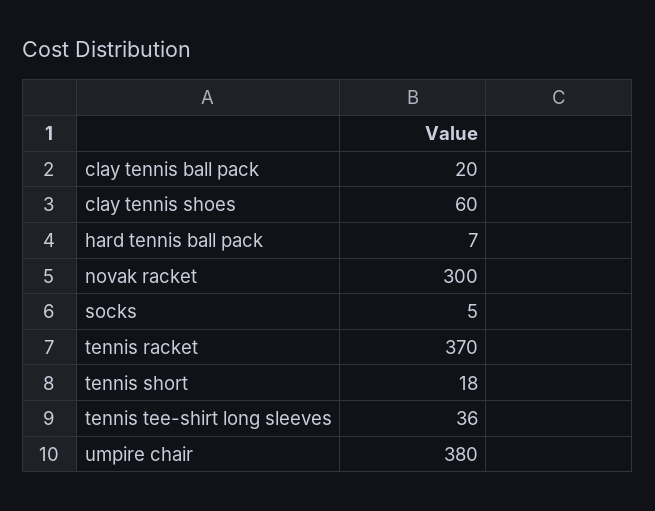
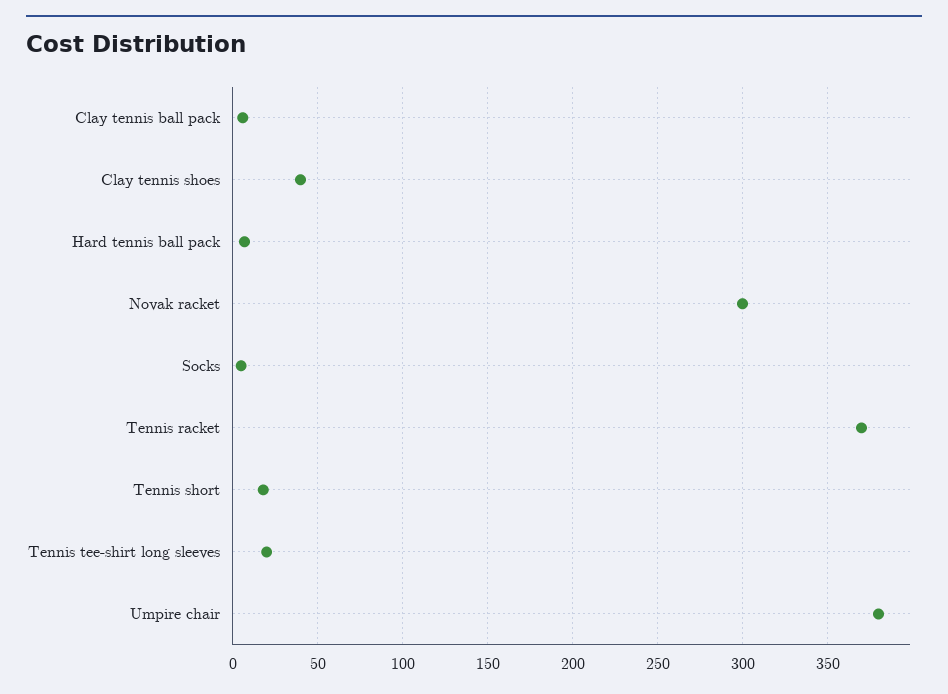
clay tennis ball pack: 20 -> 5
clay tennis shoes: 60 -> 40
tennis tee-shirt long sleeves: 36 -> 20

